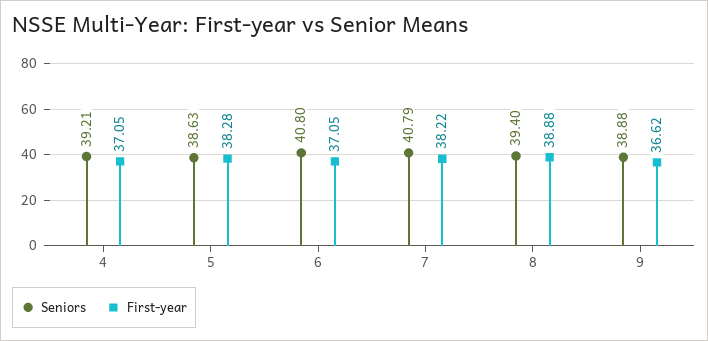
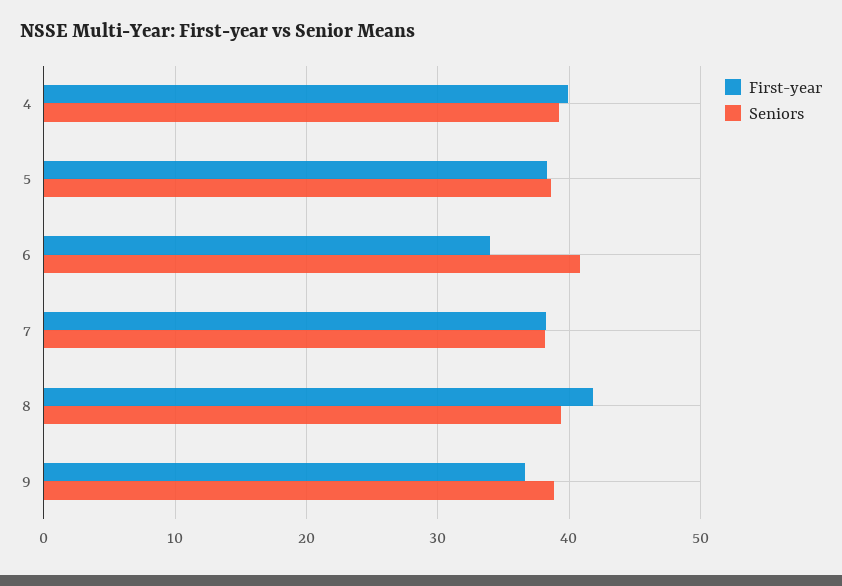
First-year, 4: 37.05 -> 40
First-year, 6: 37.05 -> 34
Seniors, 7: 40.79 -> 38
First-year, 8: 38.88 -> 42

